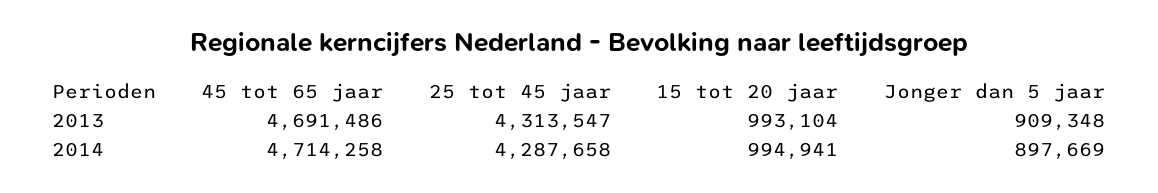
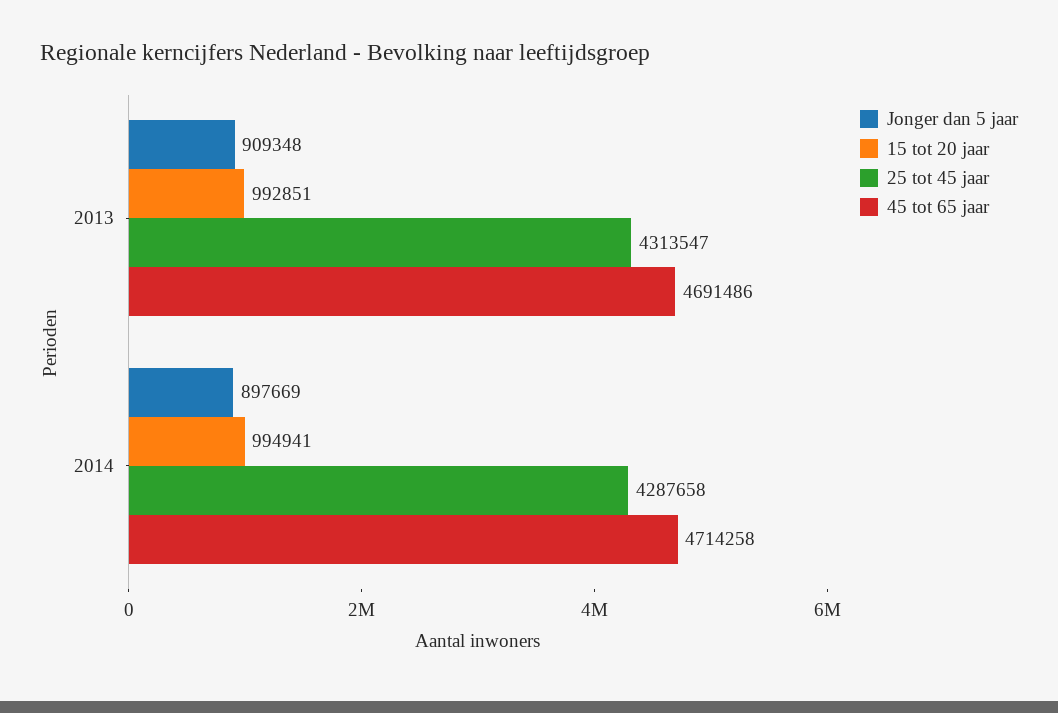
15 tot 20 jaar, 2013: 993104 -> 992851

